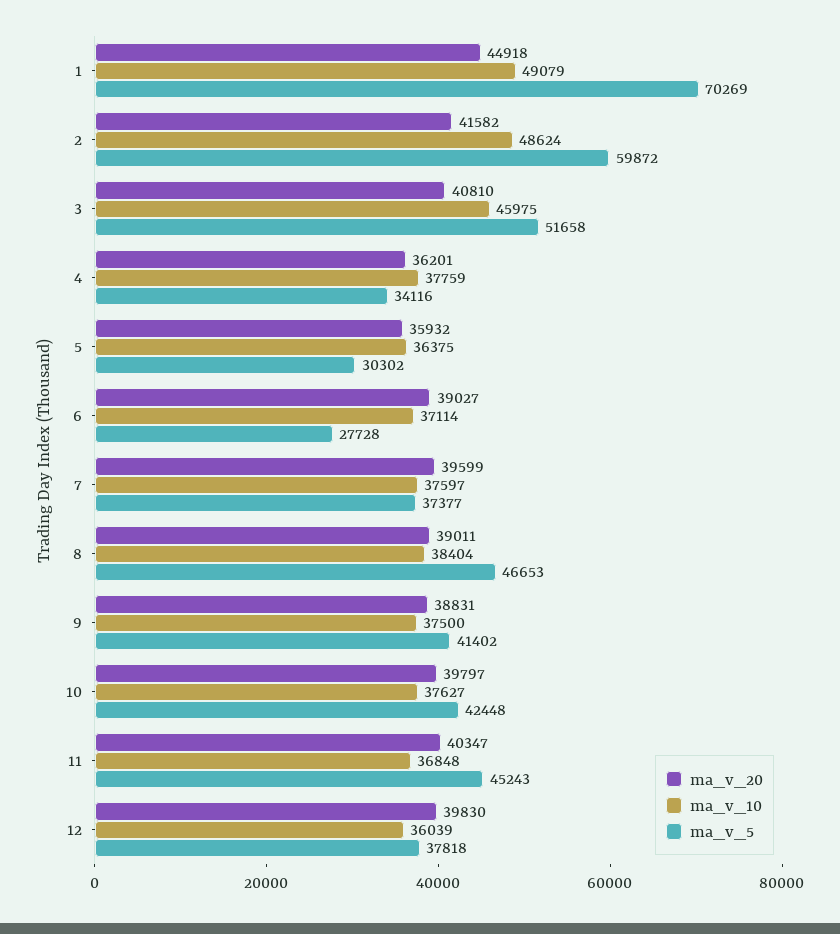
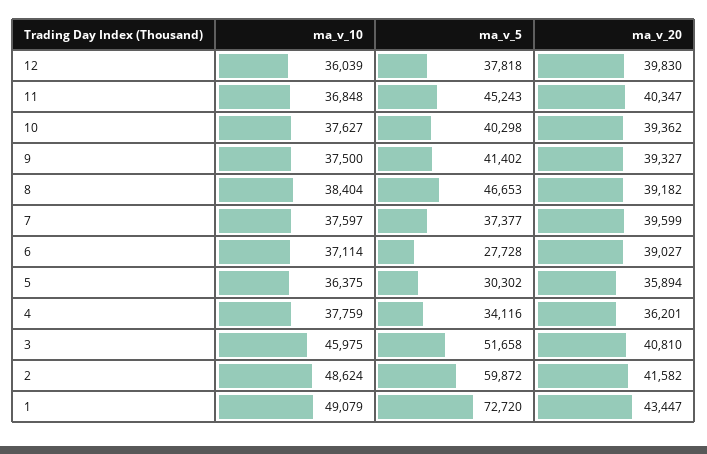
ma_v_20, 1: 44918 -> 43447
ma_v_5, 1: 70269 -> 72720
ma_v_20, 5: 35932 -> 35894
ma_v_20, 8: 39011 -> 39182
ma_v_20, 9: 38831 -> 39327
ma_v_20, 10: 39797 -> 39362
ma_v_5, 10: 42448 -> 40298

